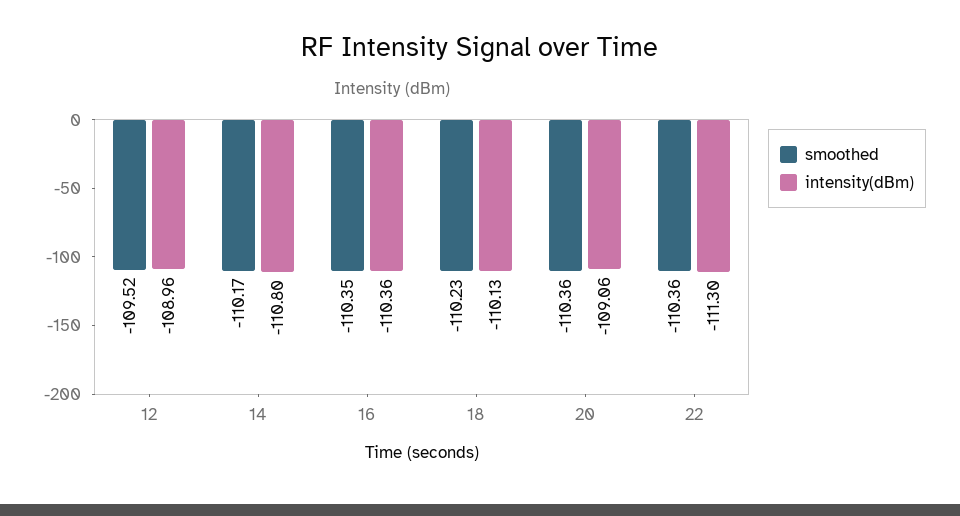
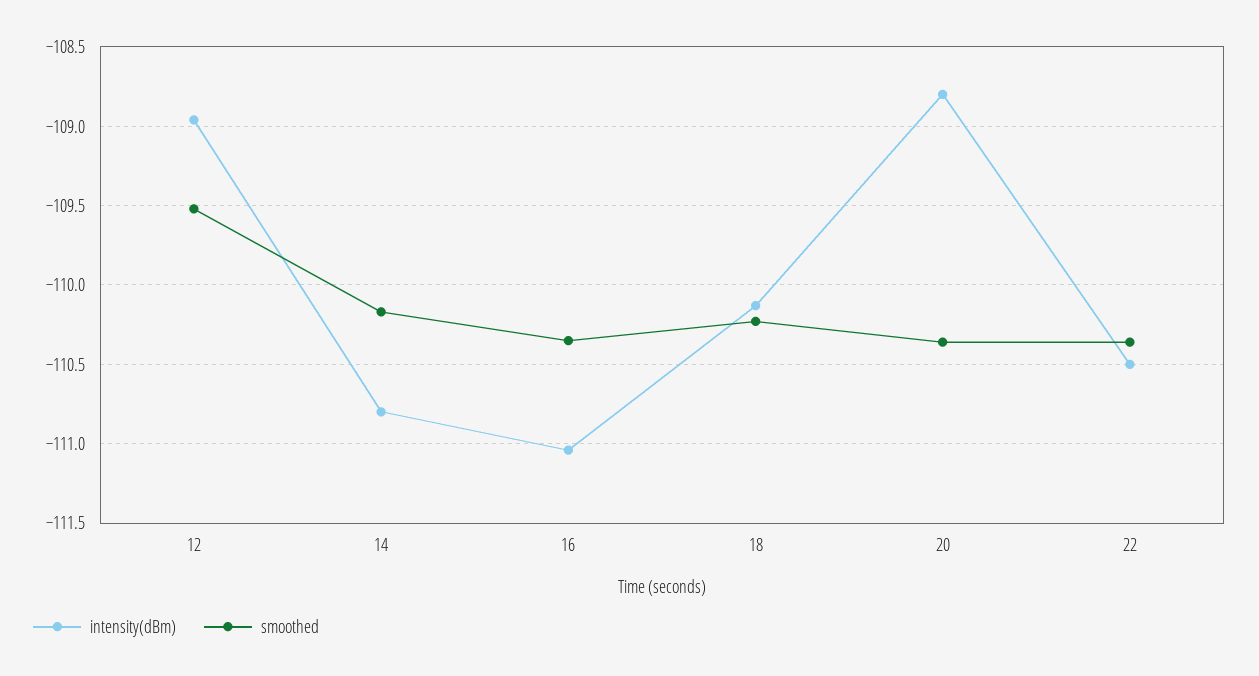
intensity(dBm), 16: -110.36 -> -111.05
intensity(dBm), 20: -109.06 -> -108.8
intensity(dBm), 22: -111.3 -> -110.5

